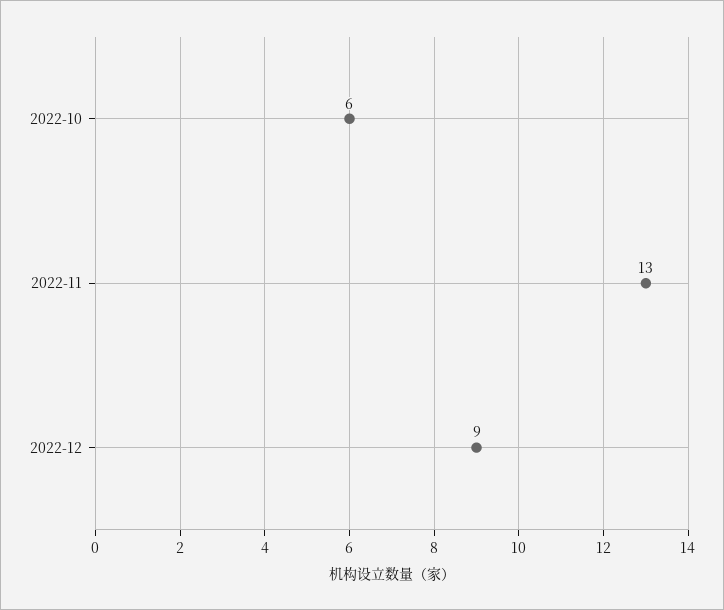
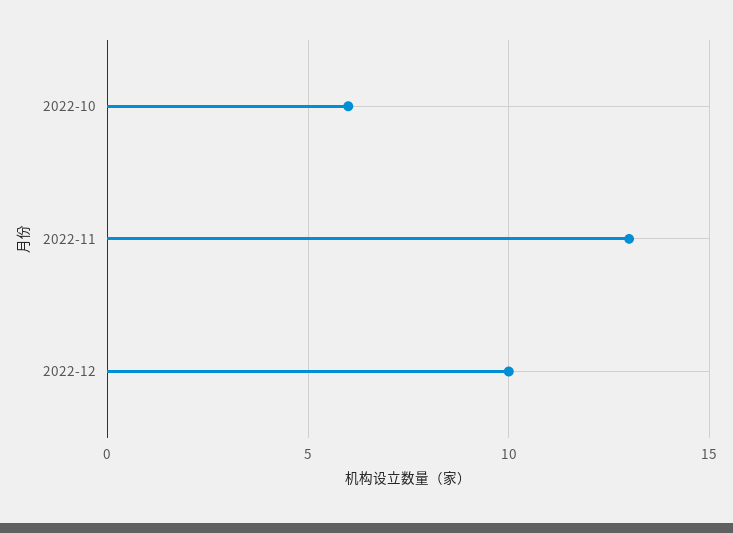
2022-12: 9 -> 10

